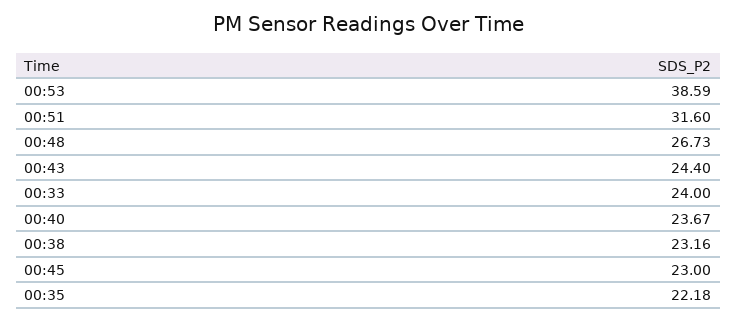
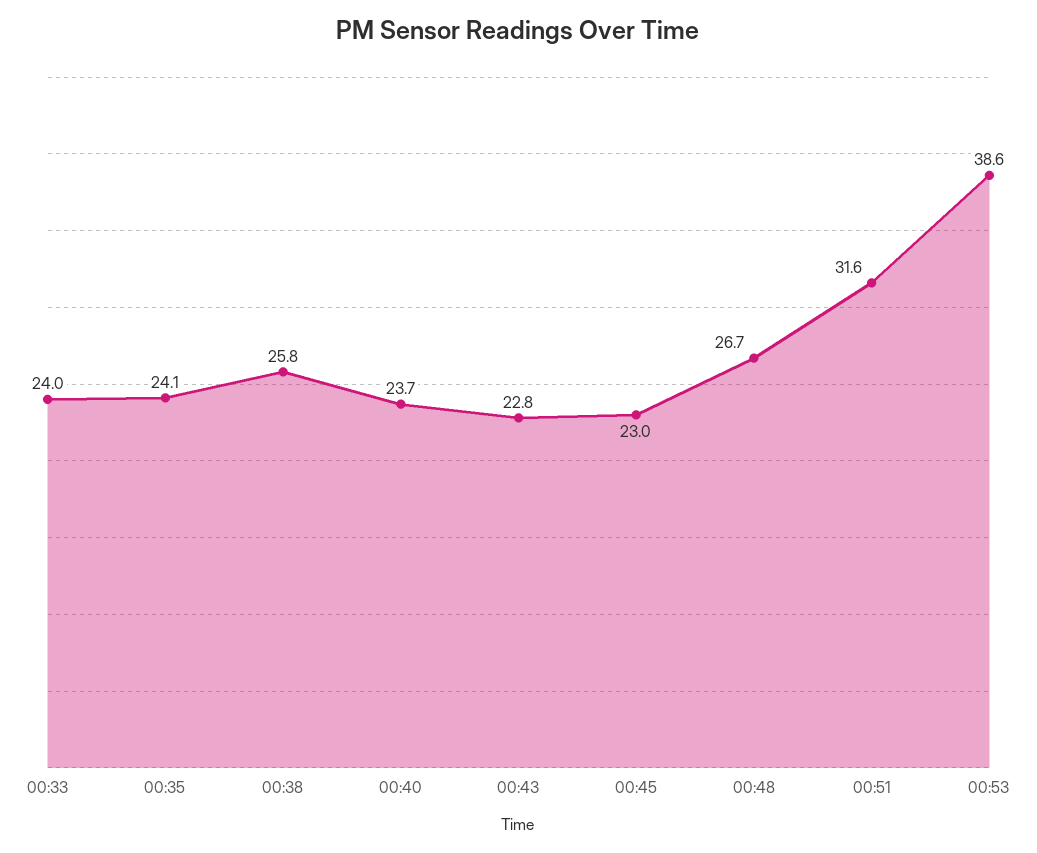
00:43: 24.4 -> 22.8
00:38: 23.16 -> 25.8
00:35: 22.18 -> 24.1

